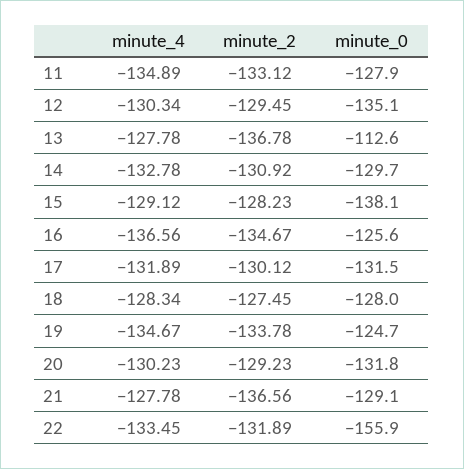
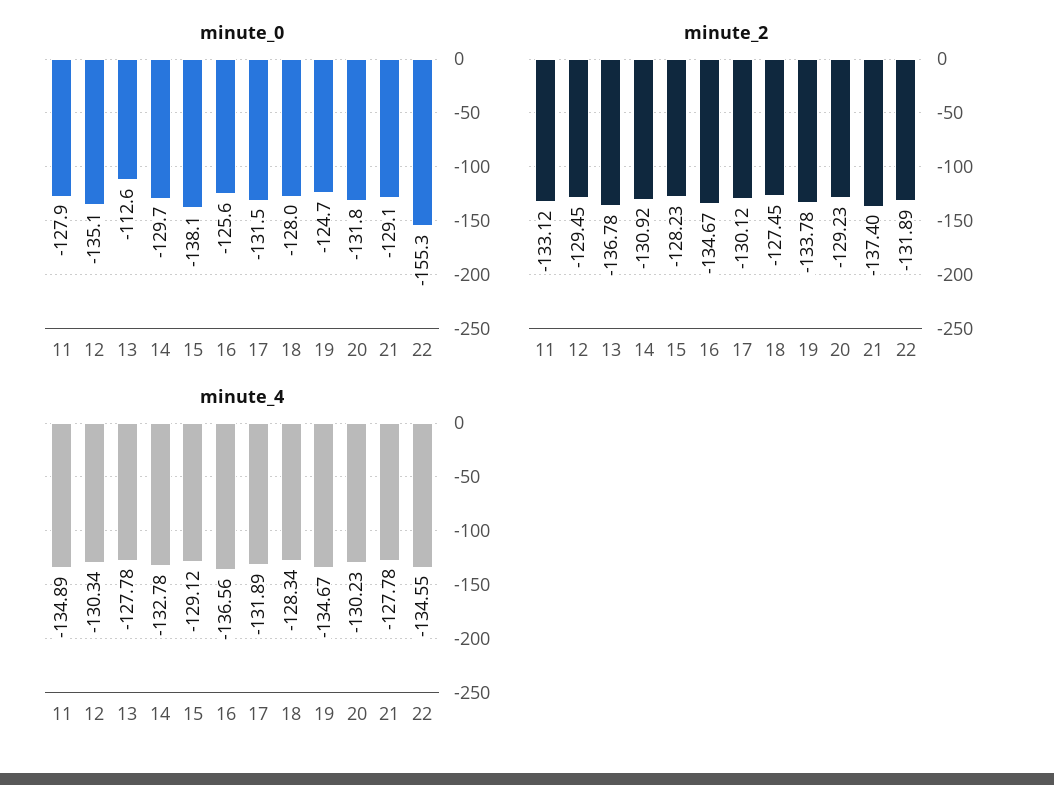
minute_2, 21: -136.56 -> -137.4
minute_4, 22: -133.45 -> -134.55
minute_0, 22: -155.9 -> -155.3

